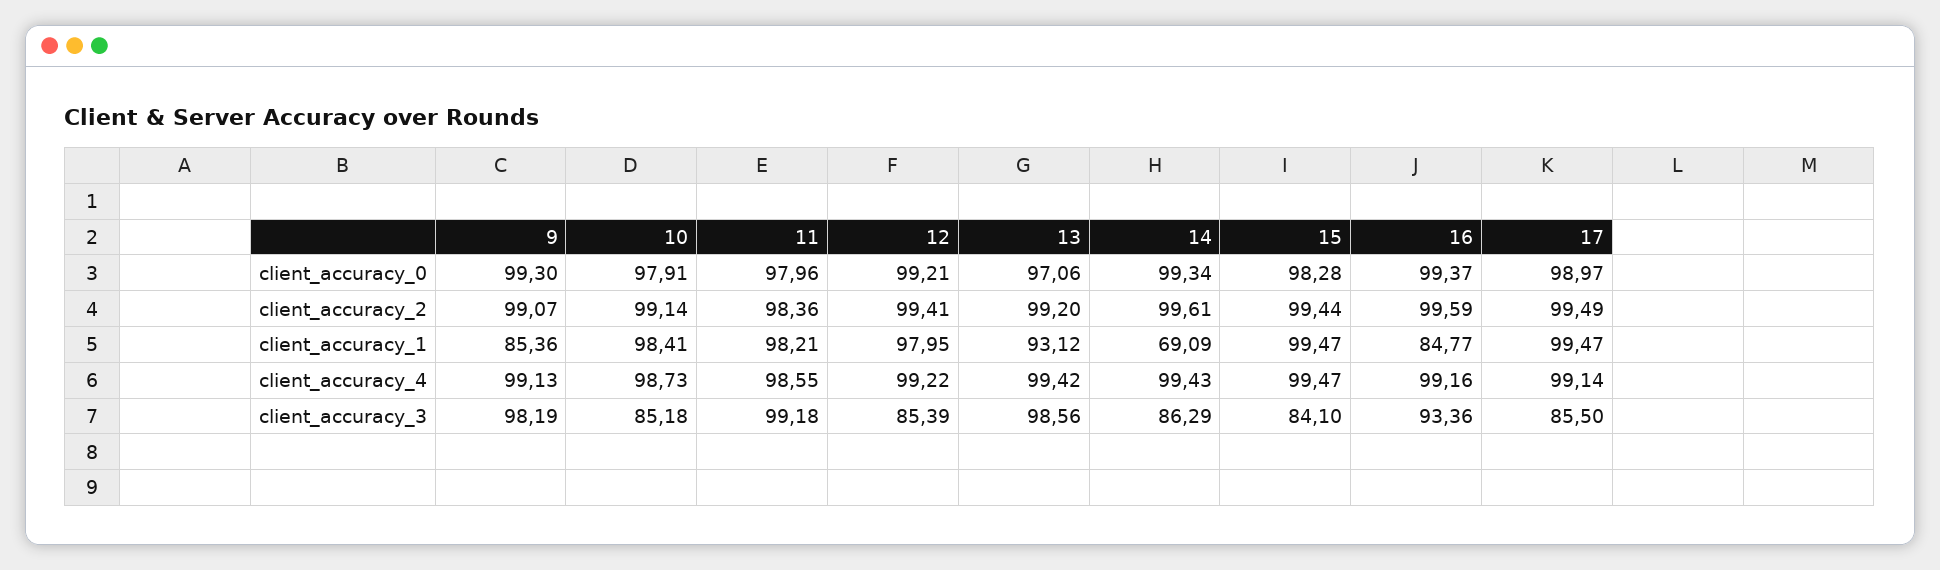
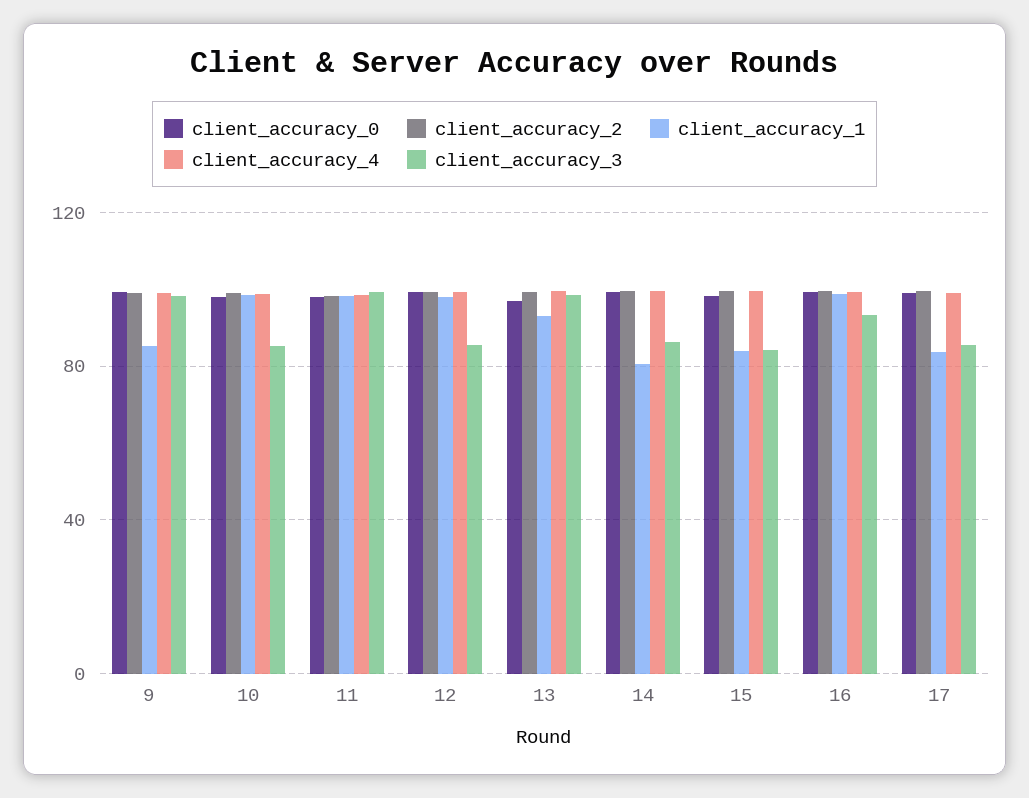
client_accuracy_1, 14: 69.09 -> 80
client_accuracy_1, 15: 99.47 -> 85
client_accuracy_1, 16: 84.77 -> 100
client_accuracy_1, 17: 99.47 -> 85

